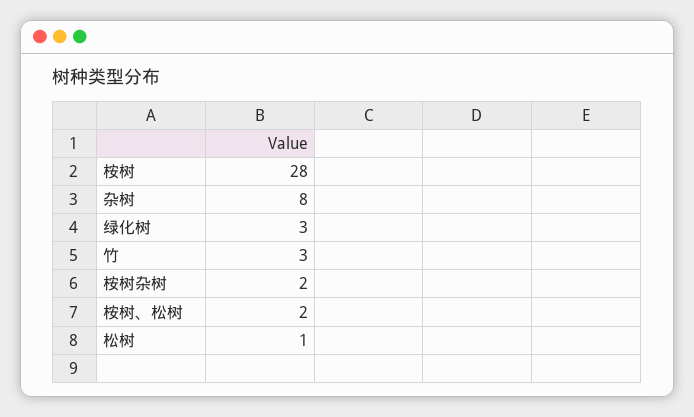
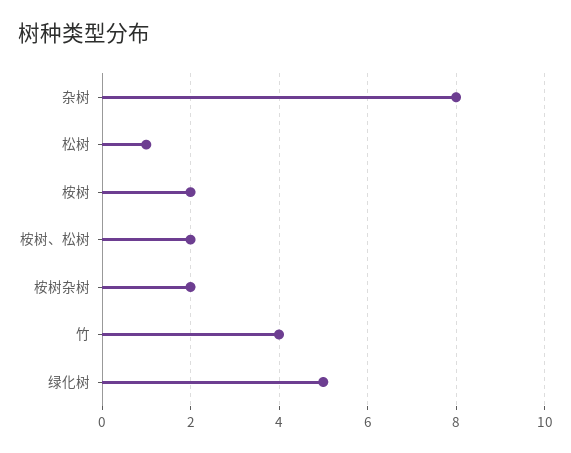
桉树: 28 -> 2
绿化树: 3 -> 5
竹: 3 -> 4

